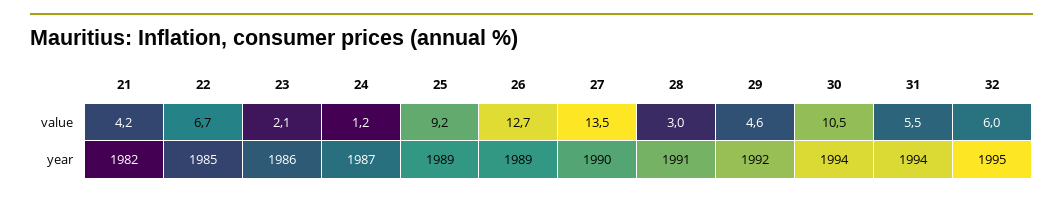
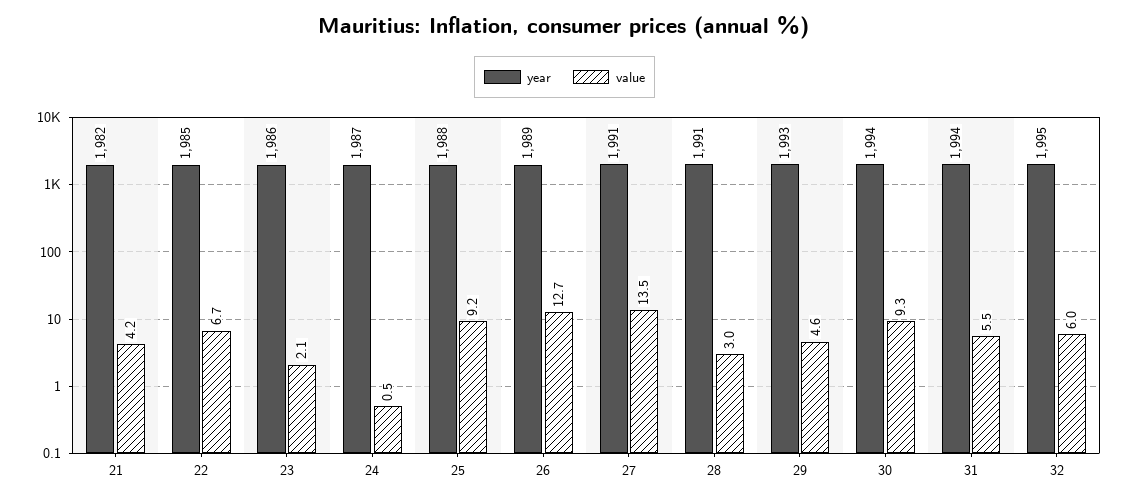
value, 24: 1.2 -> 0.5
value, 30: 10.5 -> 9.3
year, 25: 1989 -> 1988
year, 27: 1990 -> 1991
year, 29: 1992 -> 1993

